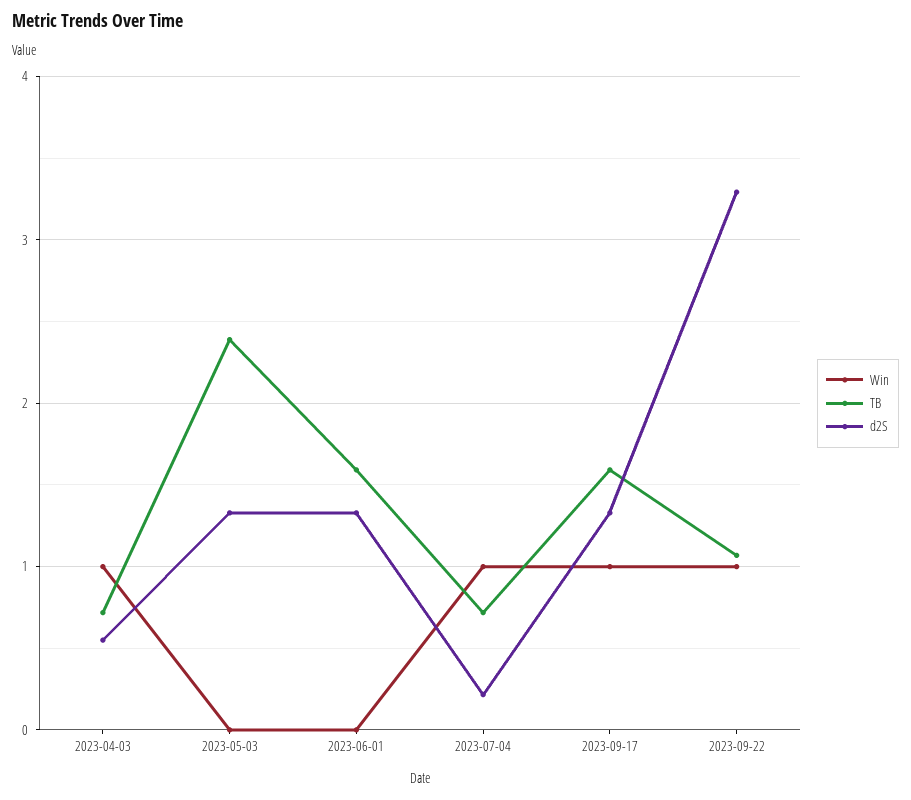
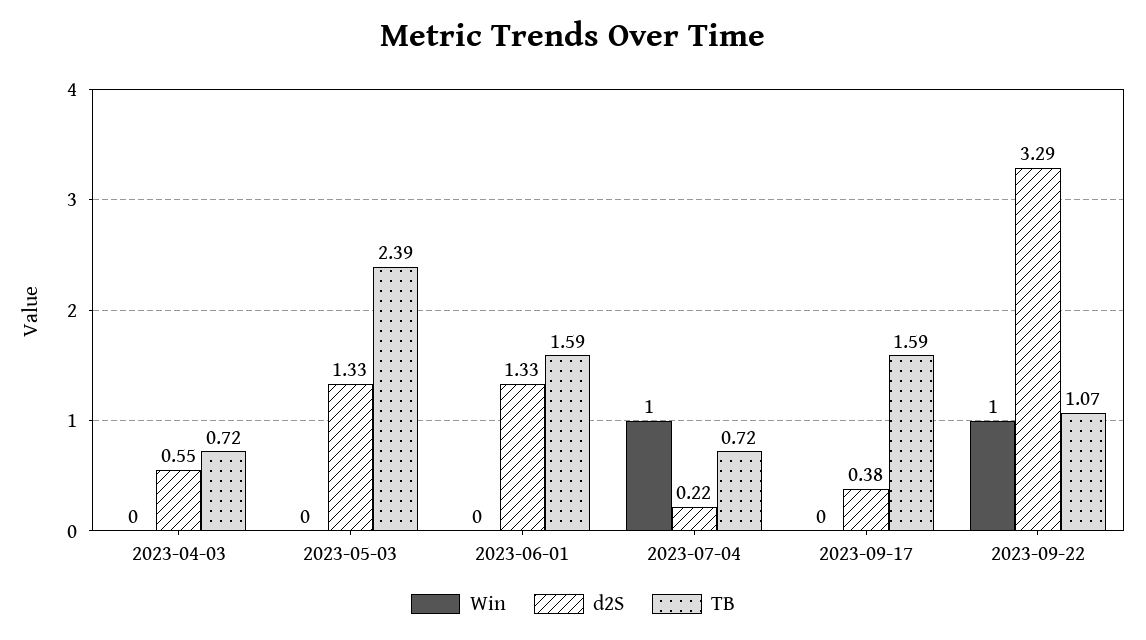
Win, 2023-04-03: 1 -> 0
Win, 2023-09-17: 1 -> 0
d2S, 2023-09-17: 1.3 -> 0.38

